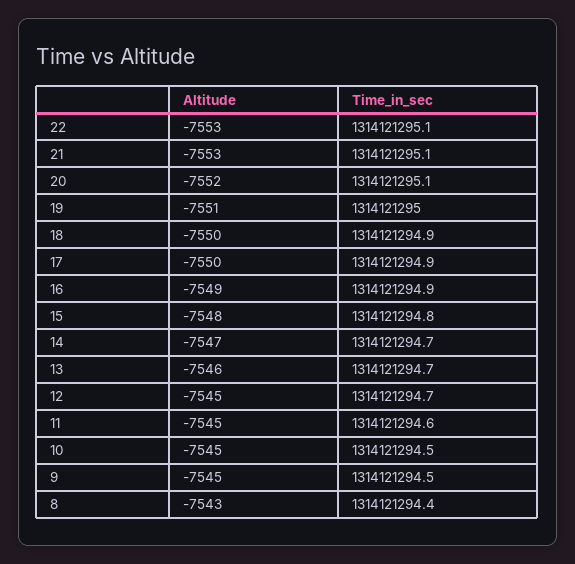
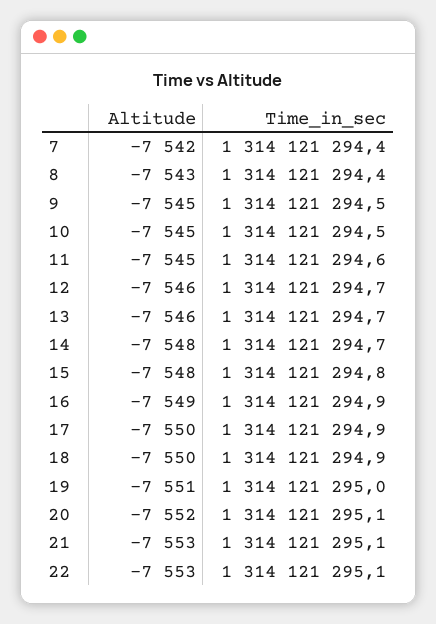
Altitude, 14: -7547 -> -7548
Altitude, 12: -7545 -> -7546
Altitude, 7: none -> -7542
Time_in_sec, 7: none -> 1314121294.4

